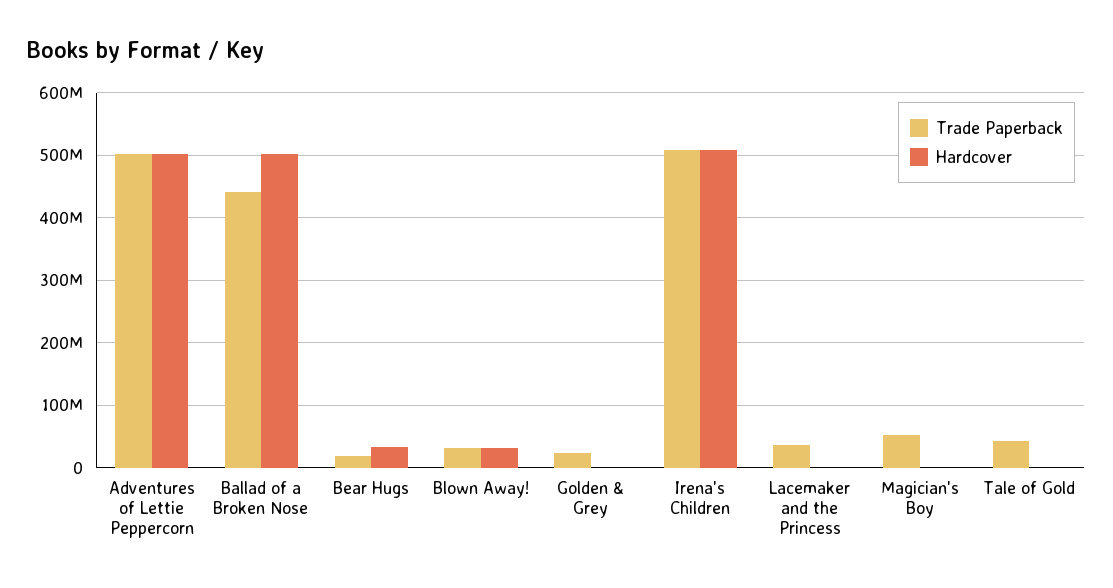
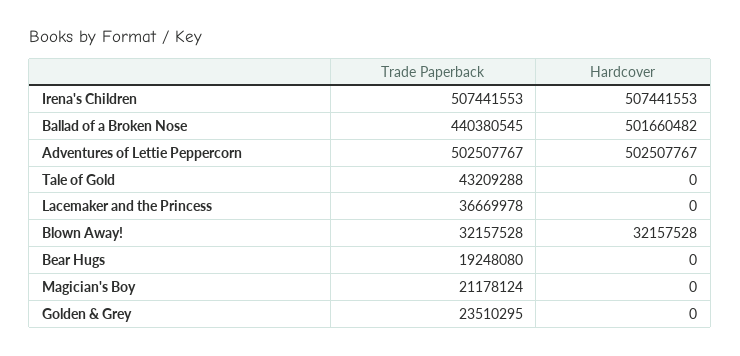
Hardcover, Bear Hugs: 30000000 -> 0
Trade Paperback, Magician's Boy: 50000000 -> 21178124

